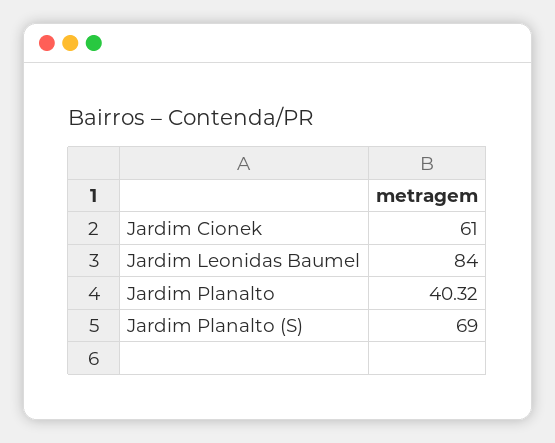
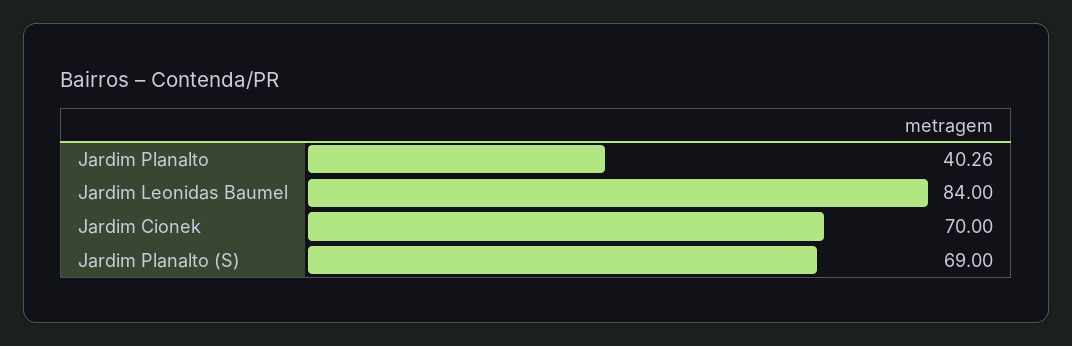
Jardim Cionek: 61 -> 70
Jardim Planalto: 40.32 -> 40.26

